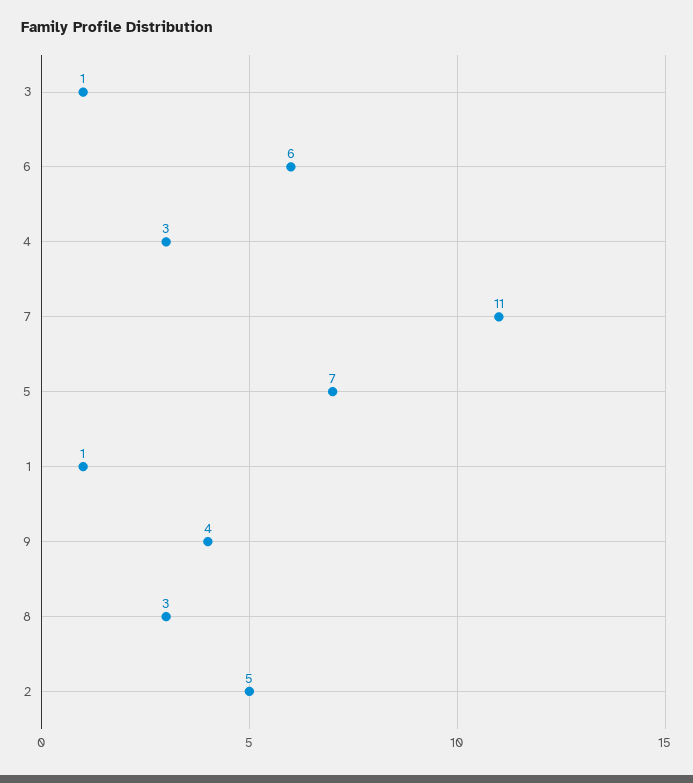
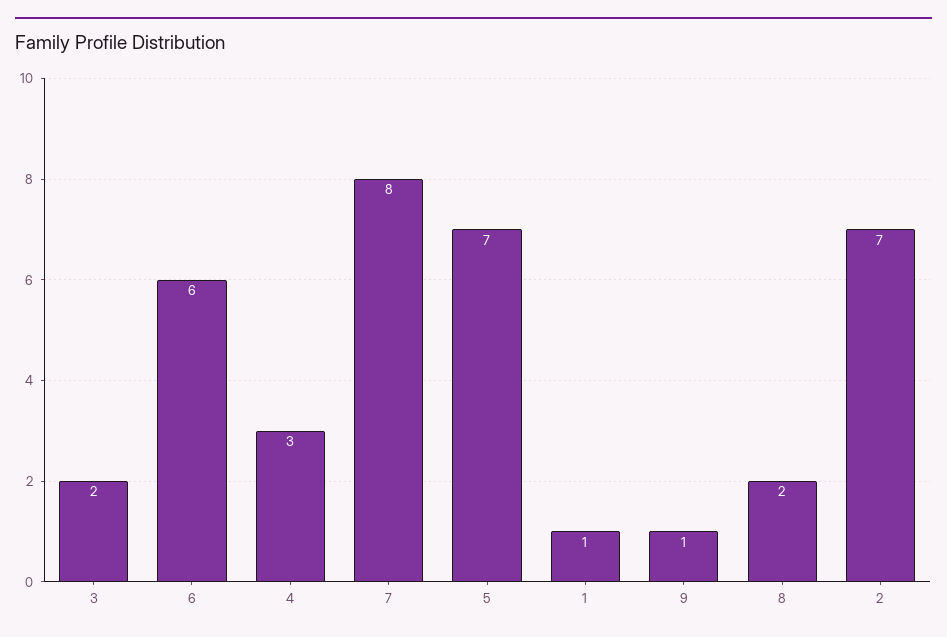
3: 1 -> 2
7: 11 -> 8
9: 4 -> 1
8: 3 -> 2
2: 5 -> 7

